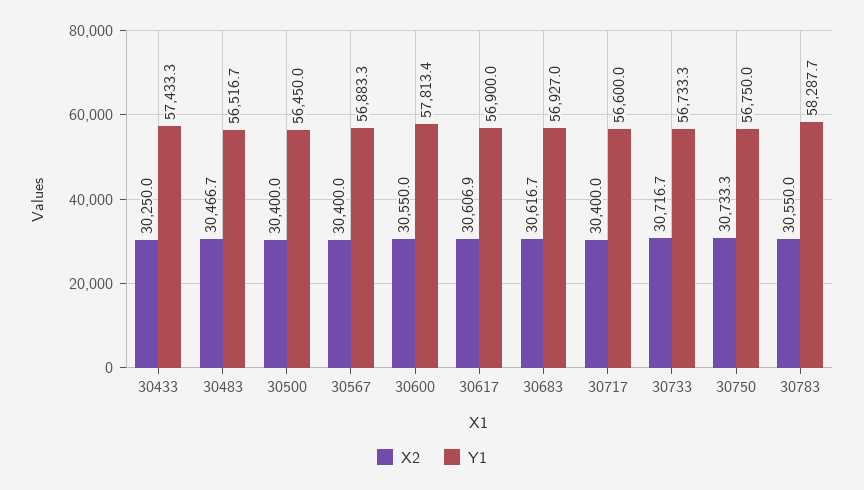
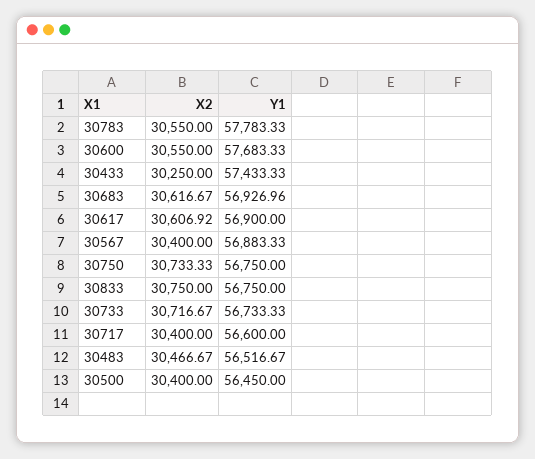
Y1, 30600: 57813.4 -> 57683.33
Y1, 30783: 58287.7 -> 57783.33
X2, 30833: none -> 30750
Y1, 30833: none -> 56750

